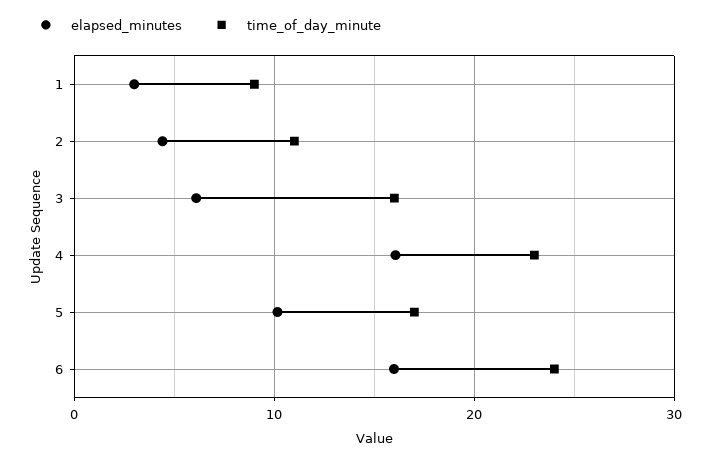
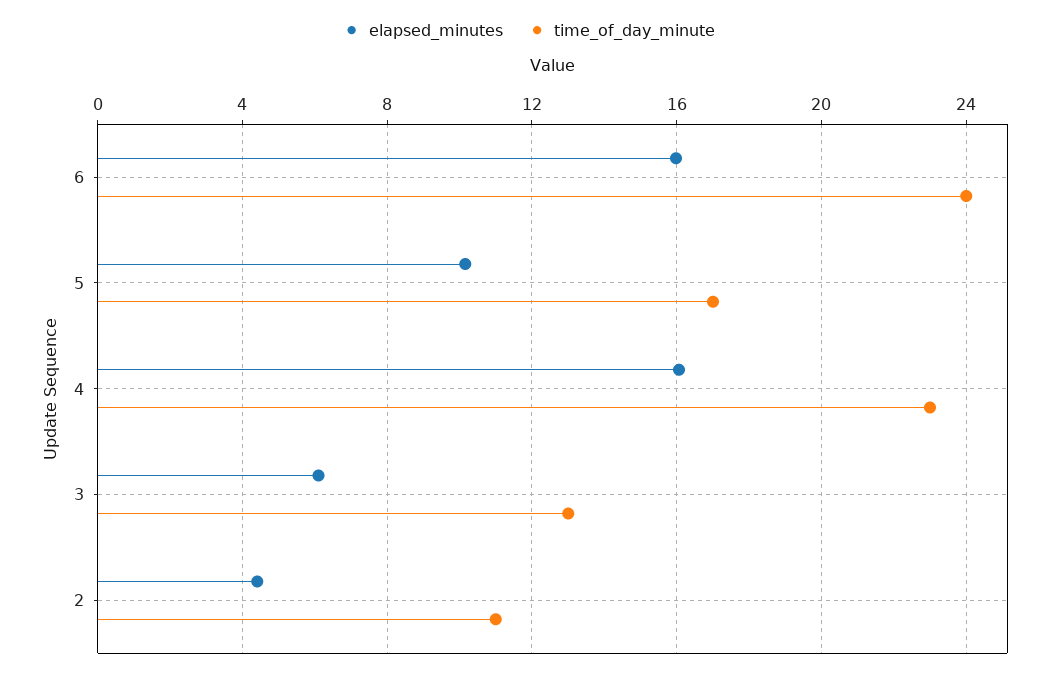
elapsed_minutes, 1: 3 -> none
time_of_day_minute, 1: 9 -> none
time_of_day_minute, 3: 16 -> 13

